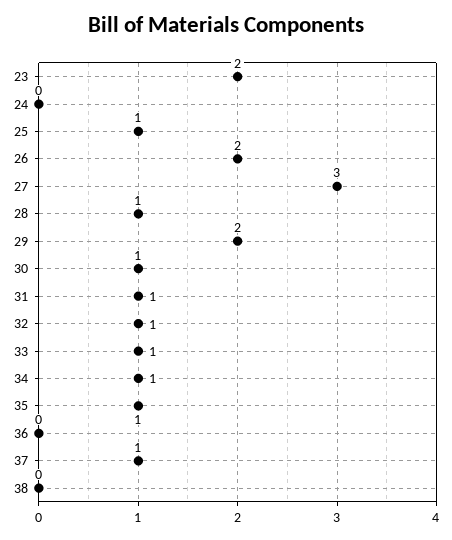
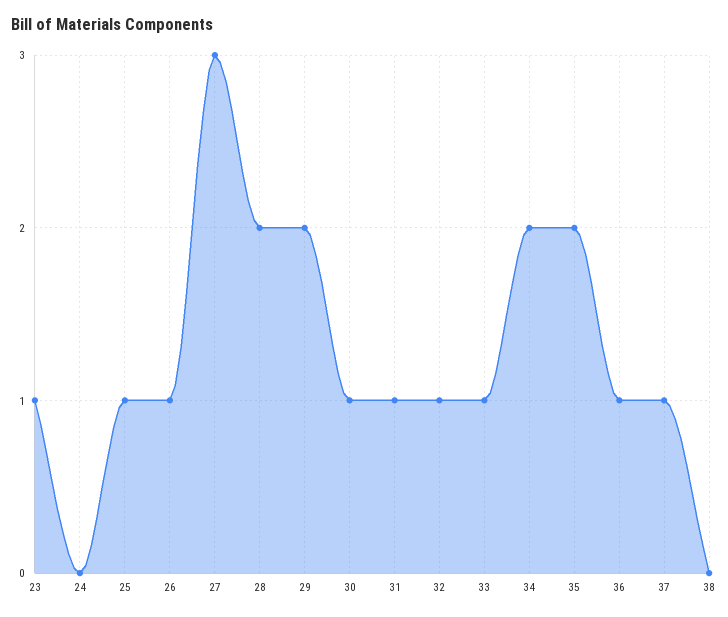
23: 2 -> 1
26: 2 -> 1
28: 1 -> 2
34: 1 -> 2
35: 1 -> 2
36: 0 -> 1

